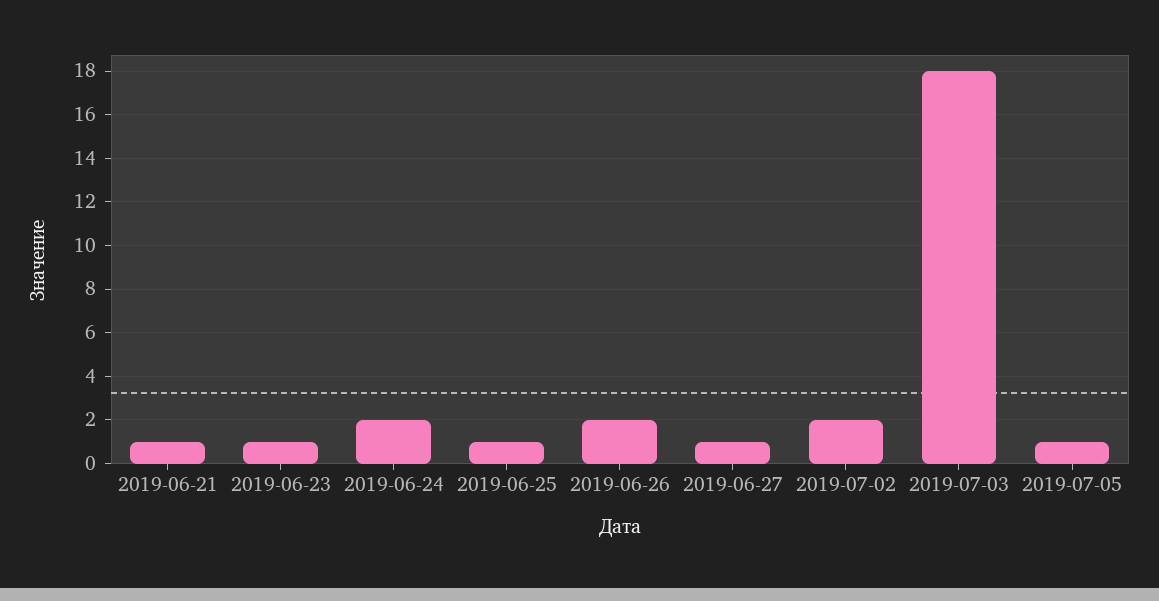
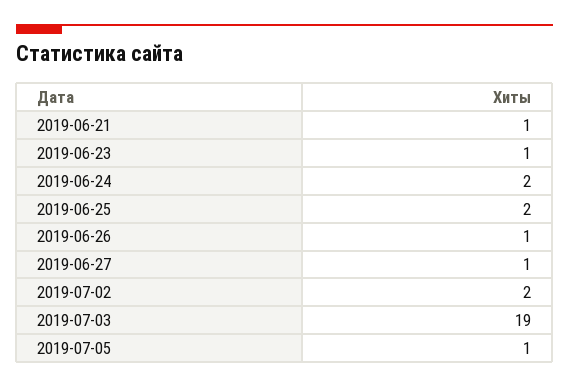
2019-06-25: 1 -> 2
2019-06-26: 2 -> 1
2019-07-03: 18 -> 19

